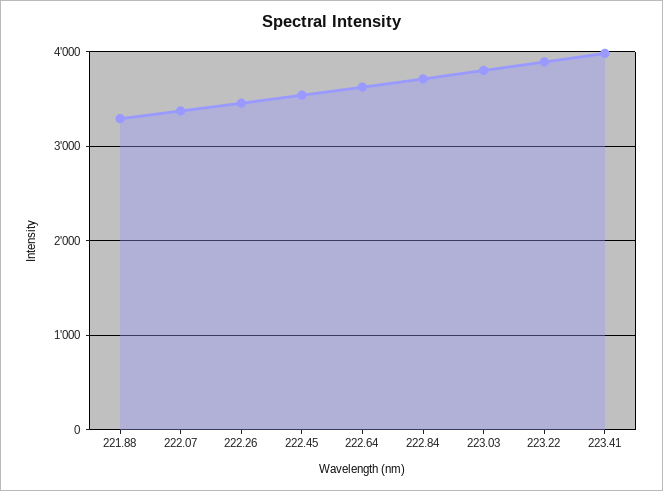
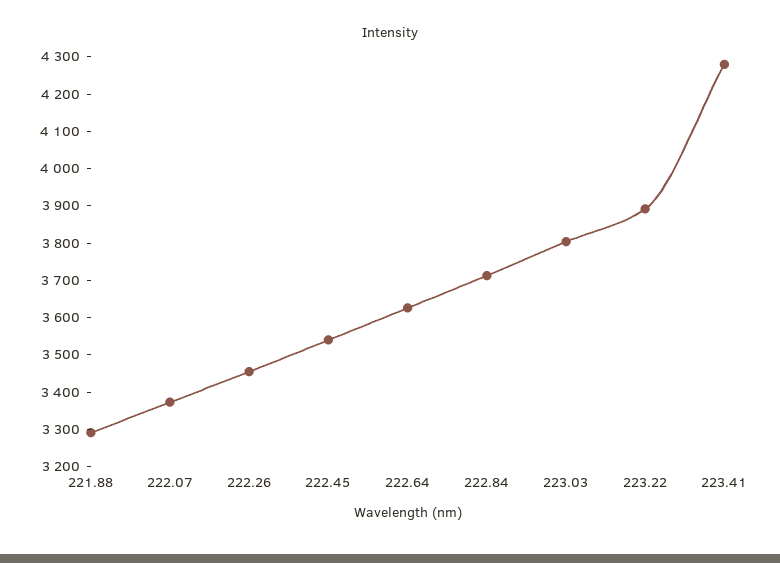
223.41: 4000 -> 4275

